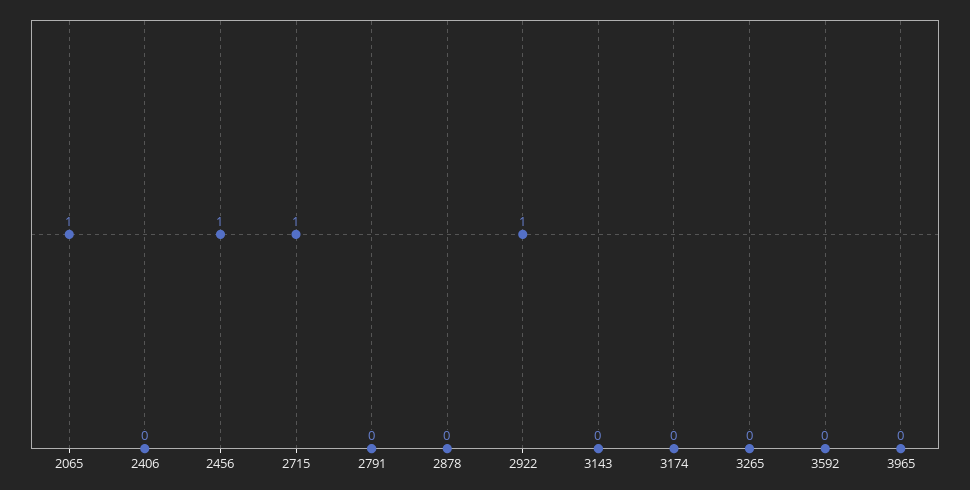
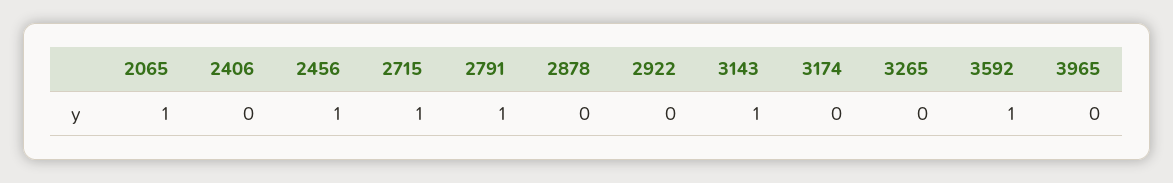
2791: 0 -> 1
2922: 1 -> 0
3143: 0 -> 1
3592: 0 -> 1

